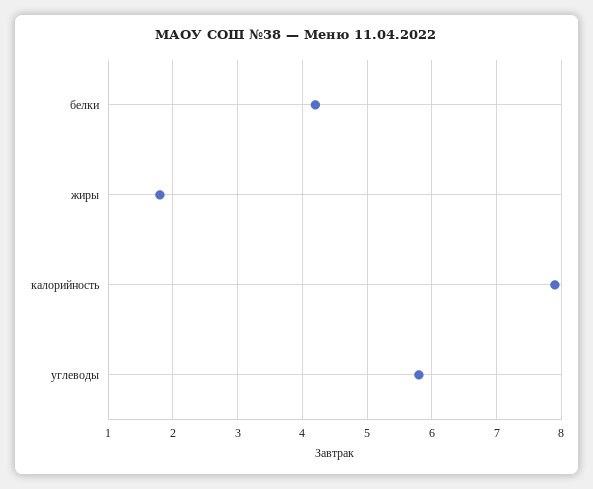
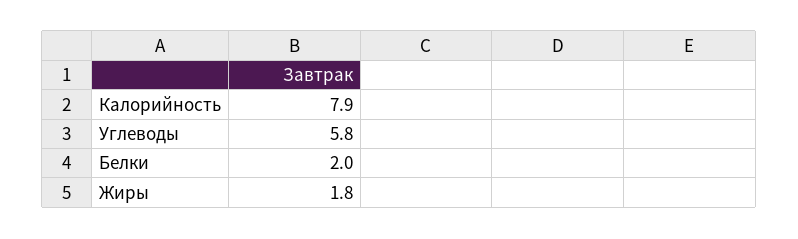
белки: 4.2 -> 2

